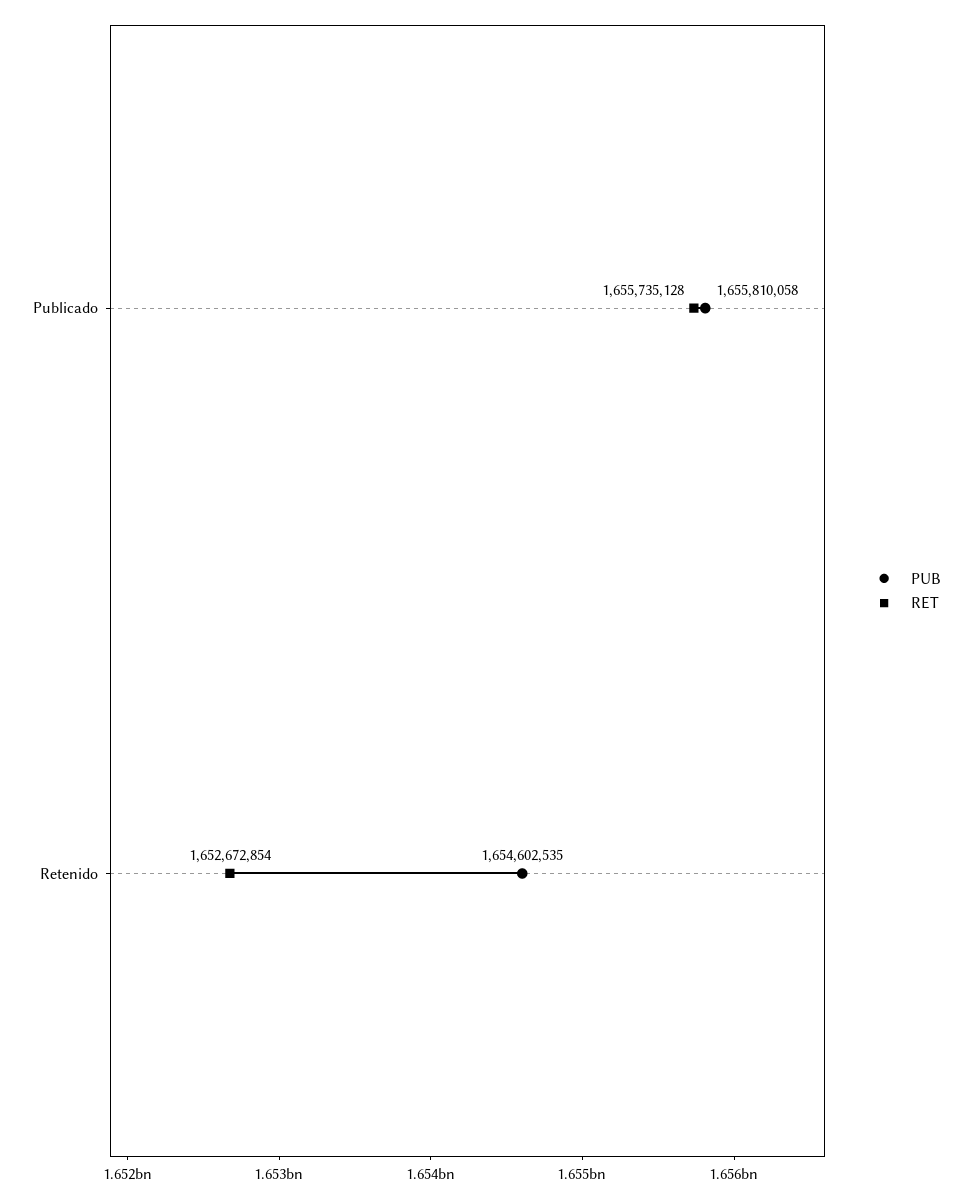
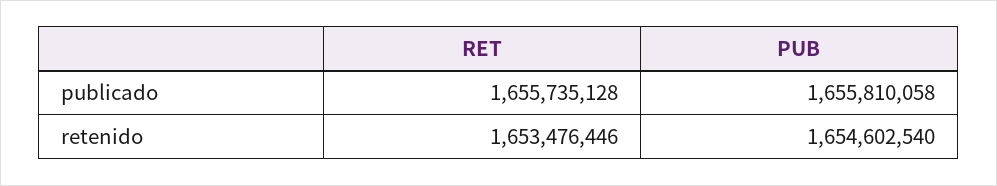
PUB, Retenido: 1654602535 -> 1654602540
RET, Retenido: 1652672854 -> 1653476446

